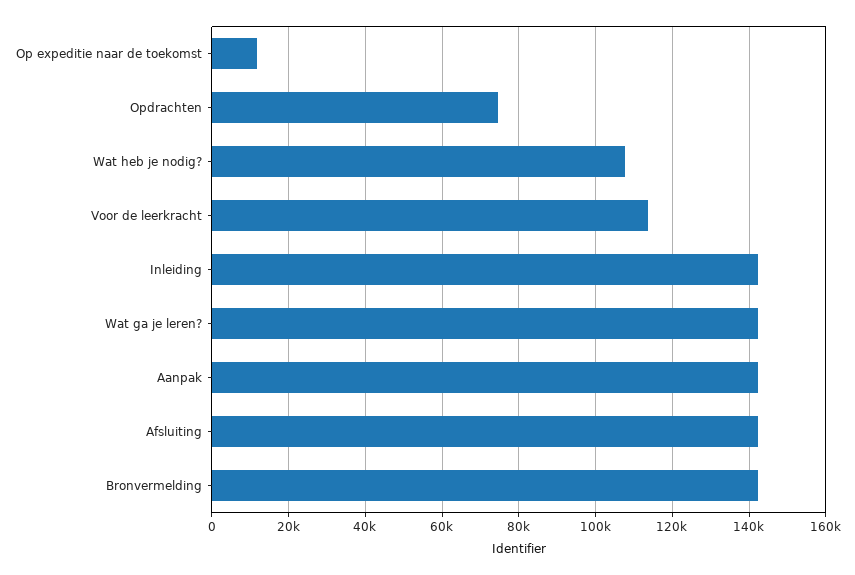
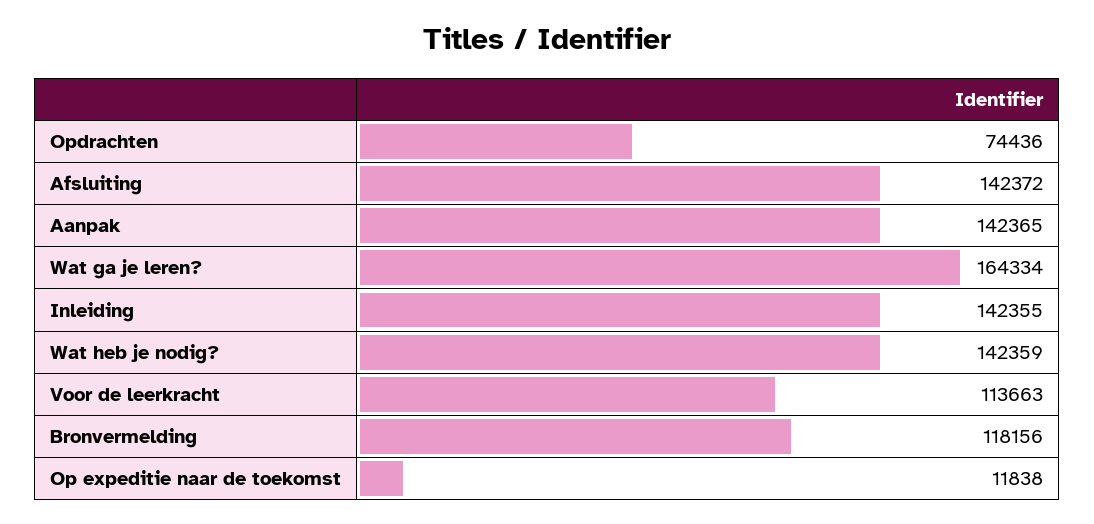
Wat heb je nodig?: 108000 -> 142359
Wat ga je leren?: 142000 -> 164334
Bronvermelding: 142000 -> 118156

